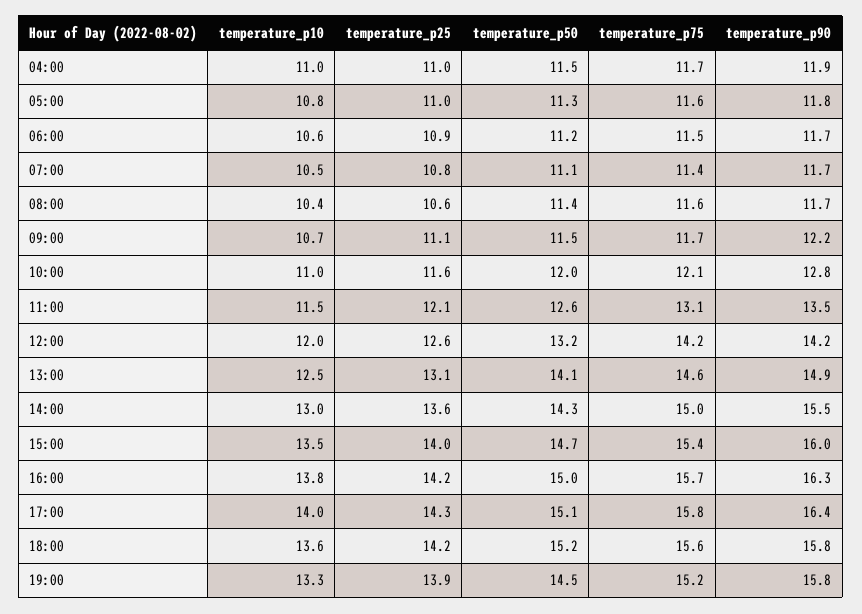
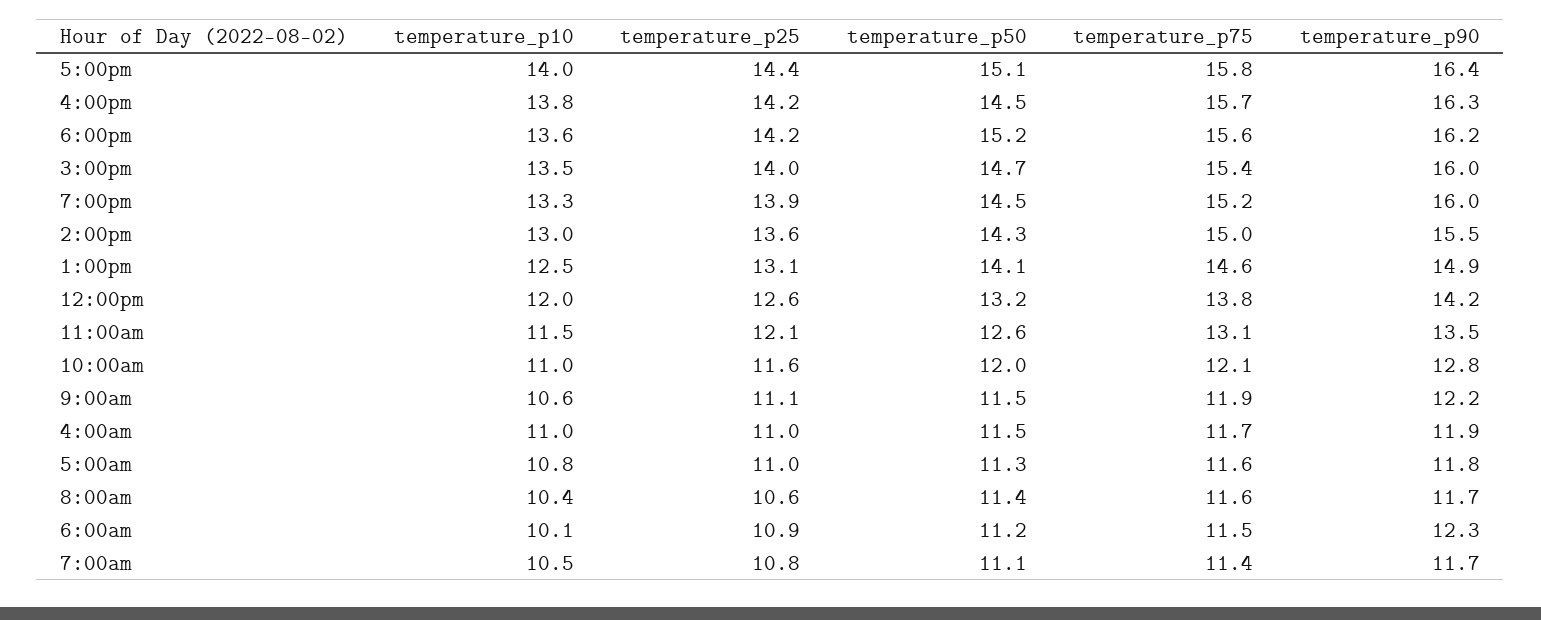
temperature_p10, 06:00: 10.6 -> 10.1
temperature_p90, 06:00: 11.7 -> 12.3
temperature_p10, 09:00: 10.7 -> 10.6
temperature_p75, 09:00: 11.7 -> 11.9
temperature_p75, 12:00: 14.2 -> 13.8
temperature_p50, 16:00: 15 -> 14.5
temperature_p25, 17:00: 14.3 -> 14.4
temperature_p90, 18:00: 15.8 -> 16.2
temperature_p90, 19:00: 15.8 -> 16

